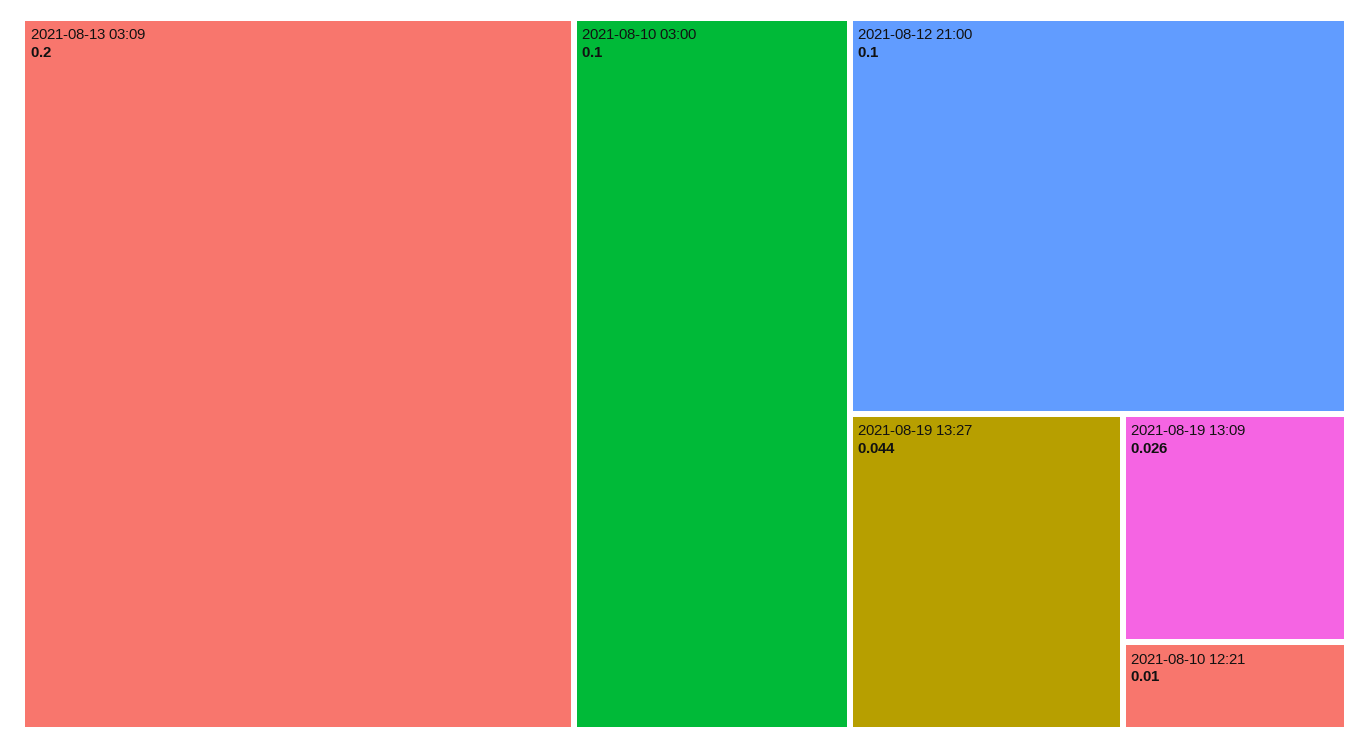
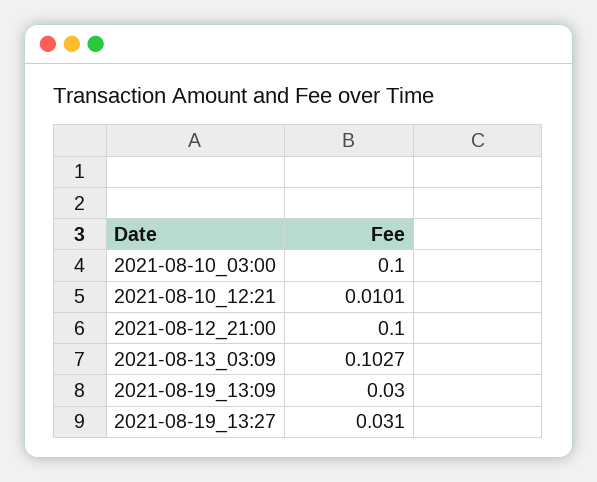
2021-08-13 03:09: 0.2 -> 0.1027
2021-08-19 13:27: 0.044 -> 0.031
2021-08-19 13:09: 0.026 -> 0.03

